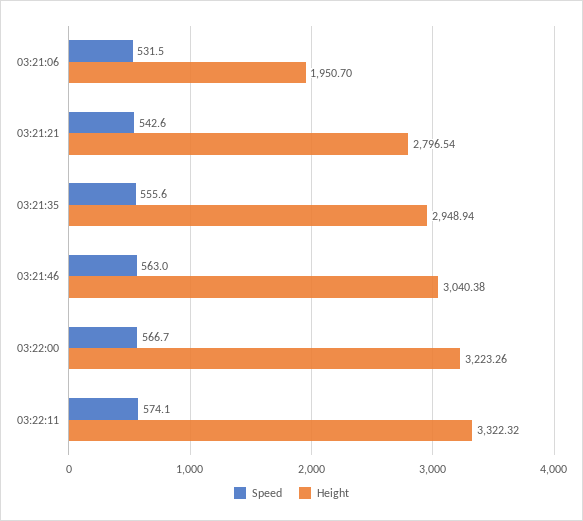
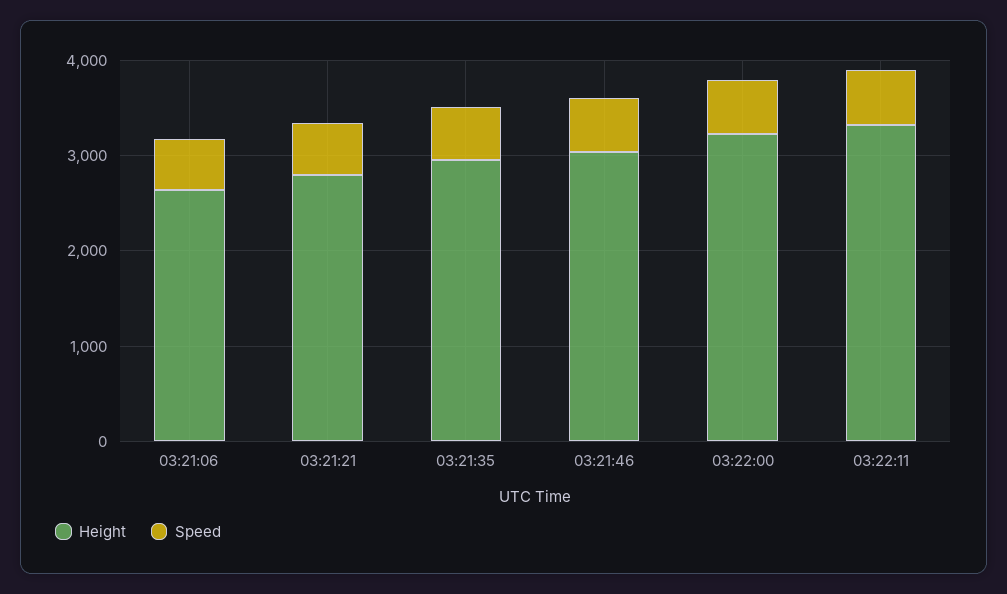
Height, 03:21:06: 1950.7 -> 2600

